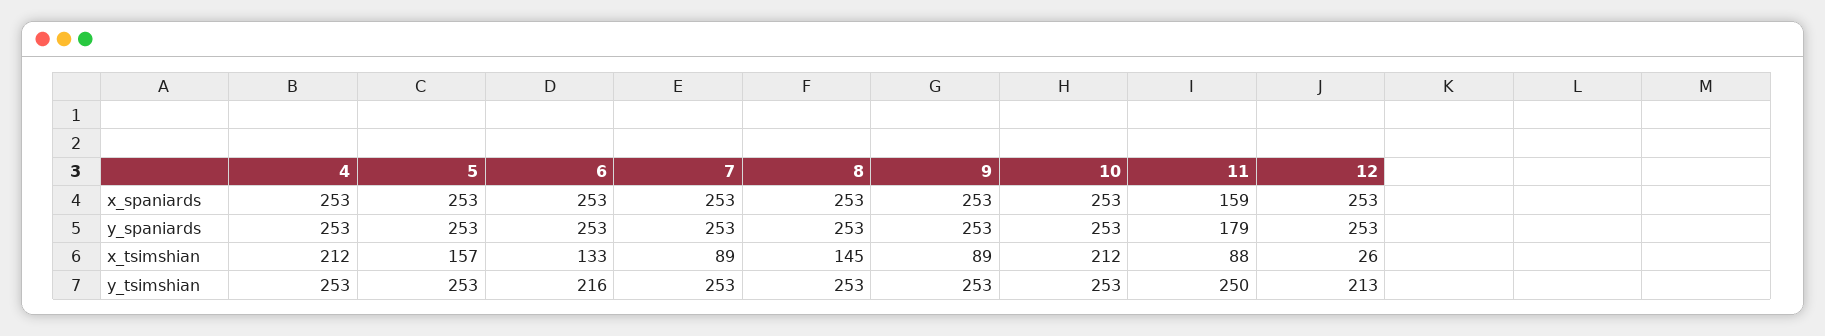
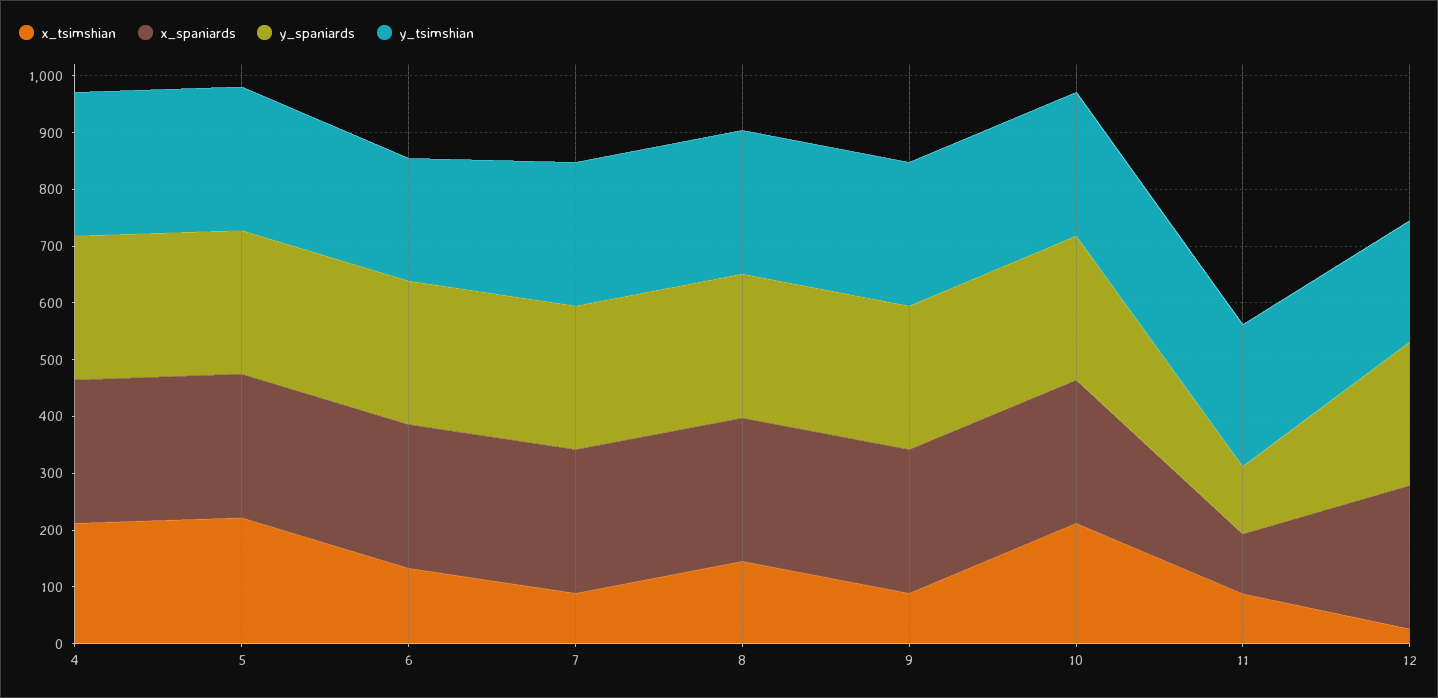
x_spaniards, 11: 159 -> 100
y_spaniards, 11: 179 -> 120
x_tsimshian, 5: 157 -> 220

